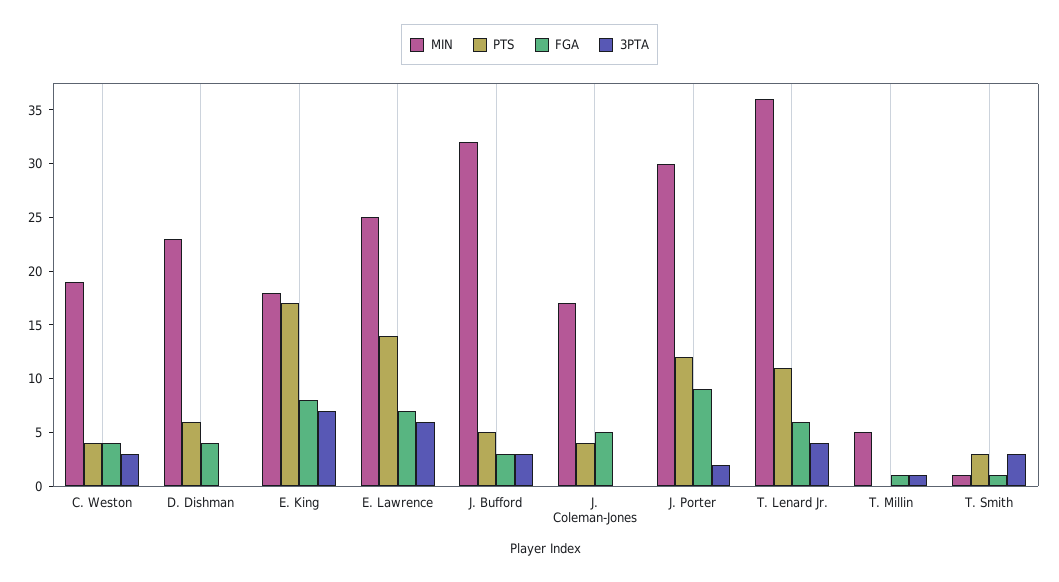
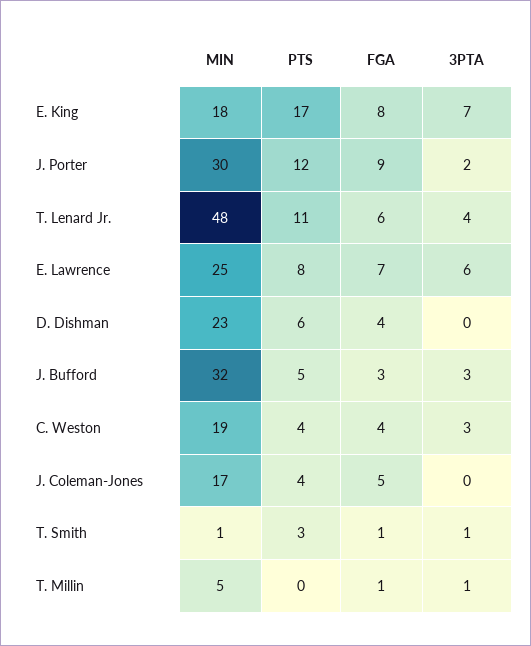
PTS, E. Lawrence: 14 -> 8
MIN, T. Lenard Jr.: 36 -> 48
3PTA, T. Smith: 3 -> 1

